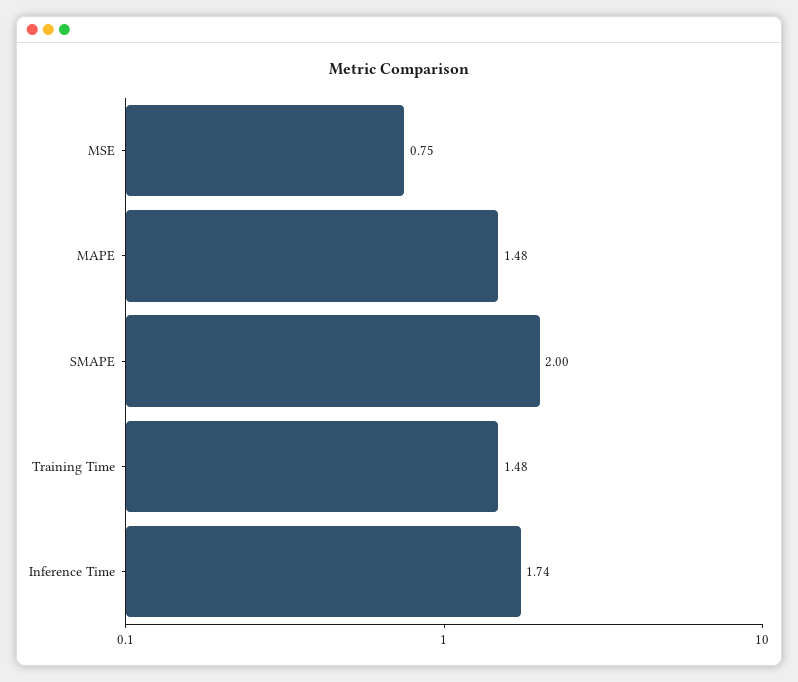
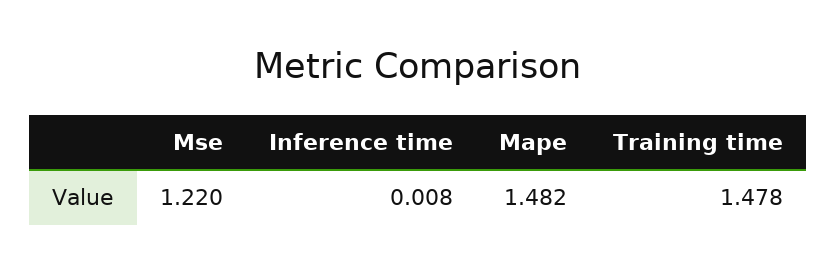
MSE: 0.75 -> 1.22
SMAPE: 2 -> none
Inference Time: 1.74 -> 0.008

